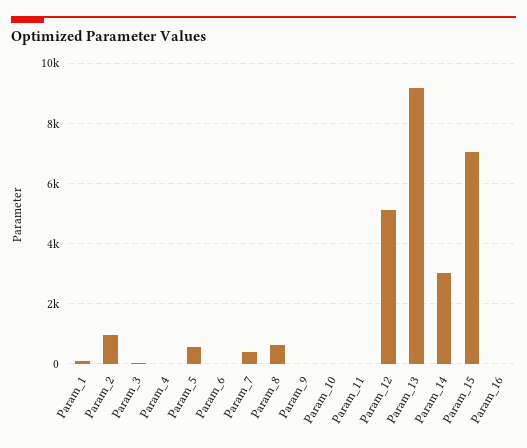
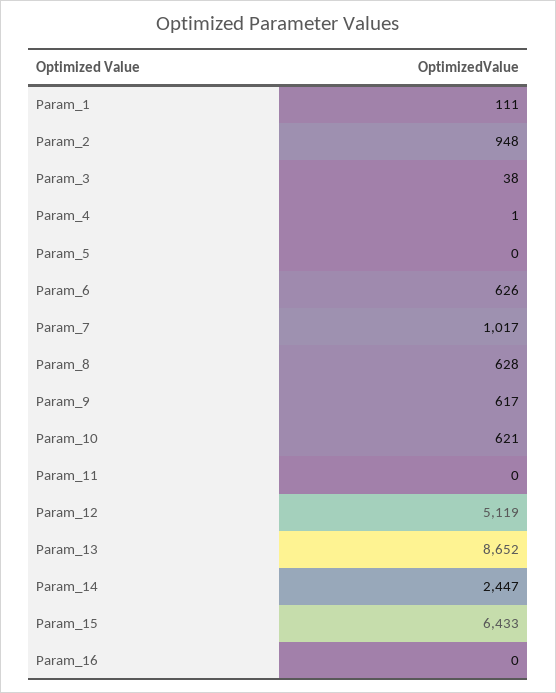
Param_5: 600 -> 0
Param_6: 0 -> 626
Param_7: 400 -> 1017
Param_9: 0 -> 617
Param_10: 0 -> 621
Param_13: 9200 -> 8652
Param_14: 3000 -> 2447
Param_15: 7000 -> 6433

